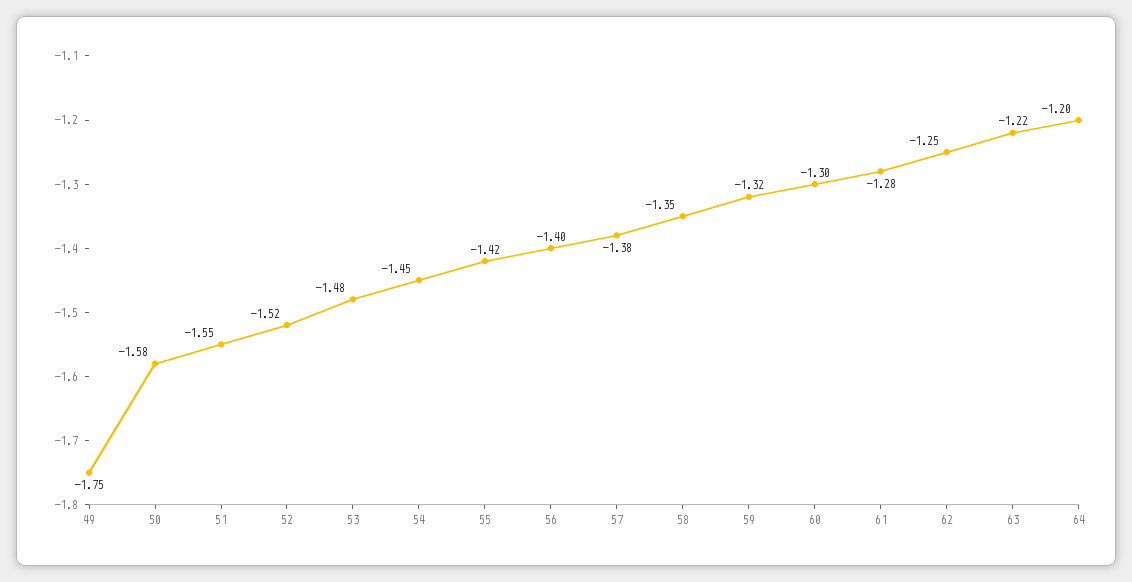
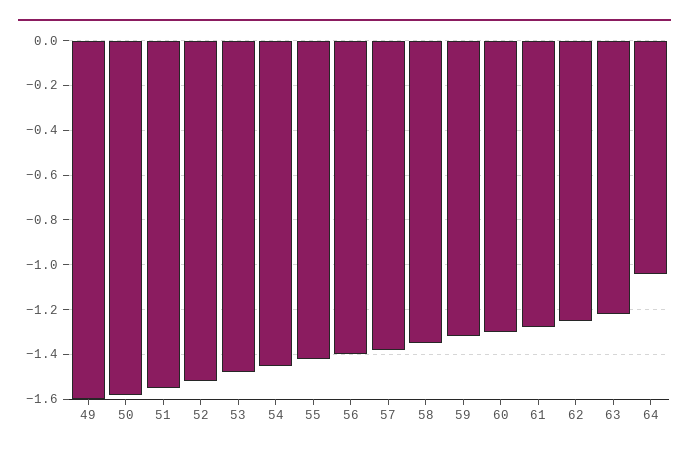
49: -1.75 -> -1.6
64: -1.2 -> -1.05

